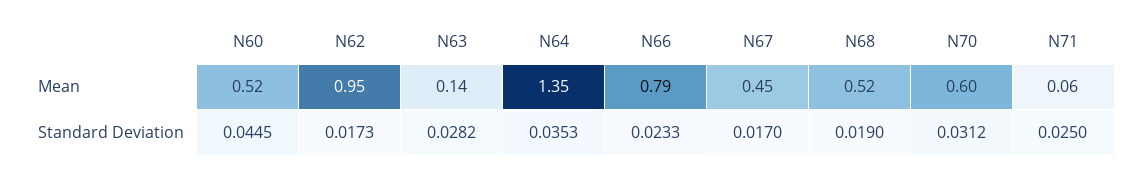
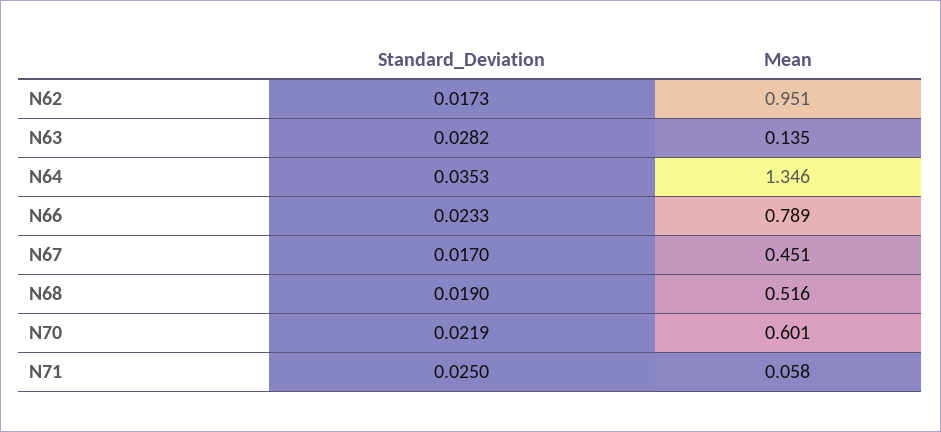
N60, Mean: 0.52 -> none
N60, Standard Deviation: 0.0445 -> none
N70, Standard Deviation: 0.0312 -> 0.0219

